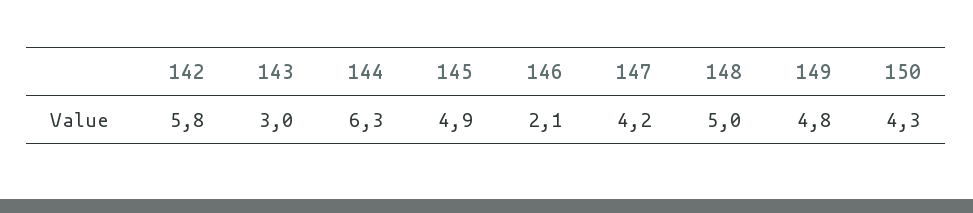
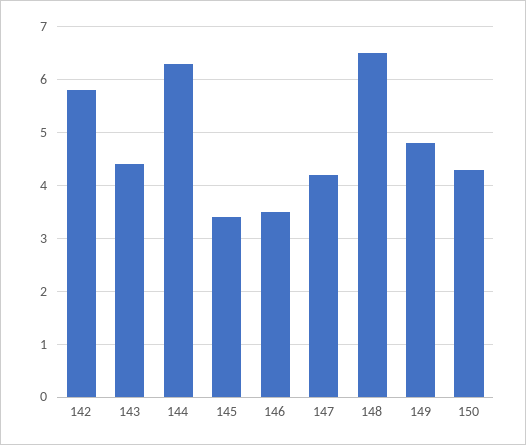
143: 3 -> 4.5
145: 4.9 -> 3.5
146: 2.1 -> 3.5
148: 5 -> 6.5

